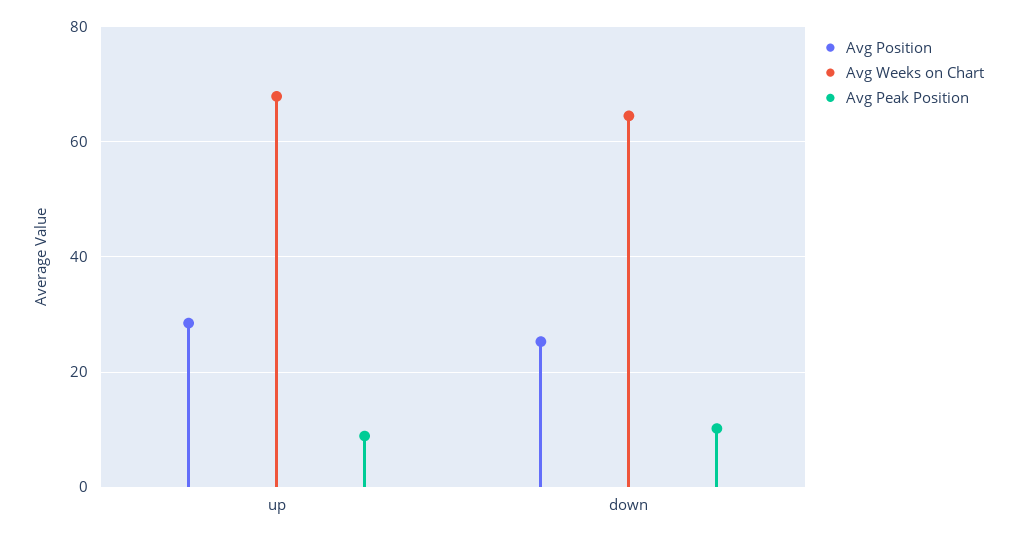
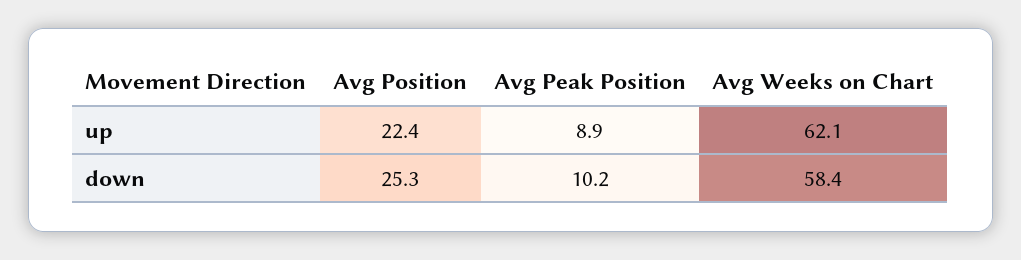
Avg Position, up: 28 -> 22.4
Avg Weeks on Chart, up: 68 -> 62.1
Avg Weeks on Chart, down: 64 -> 58.4

